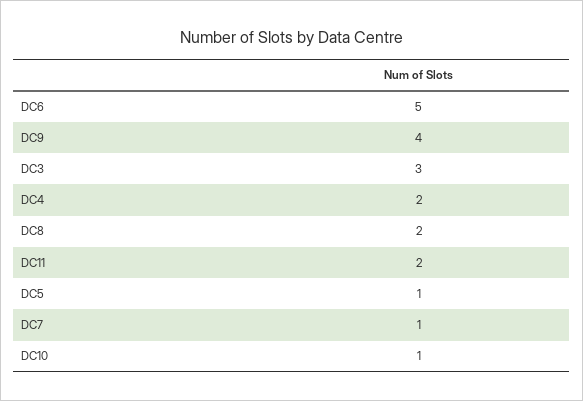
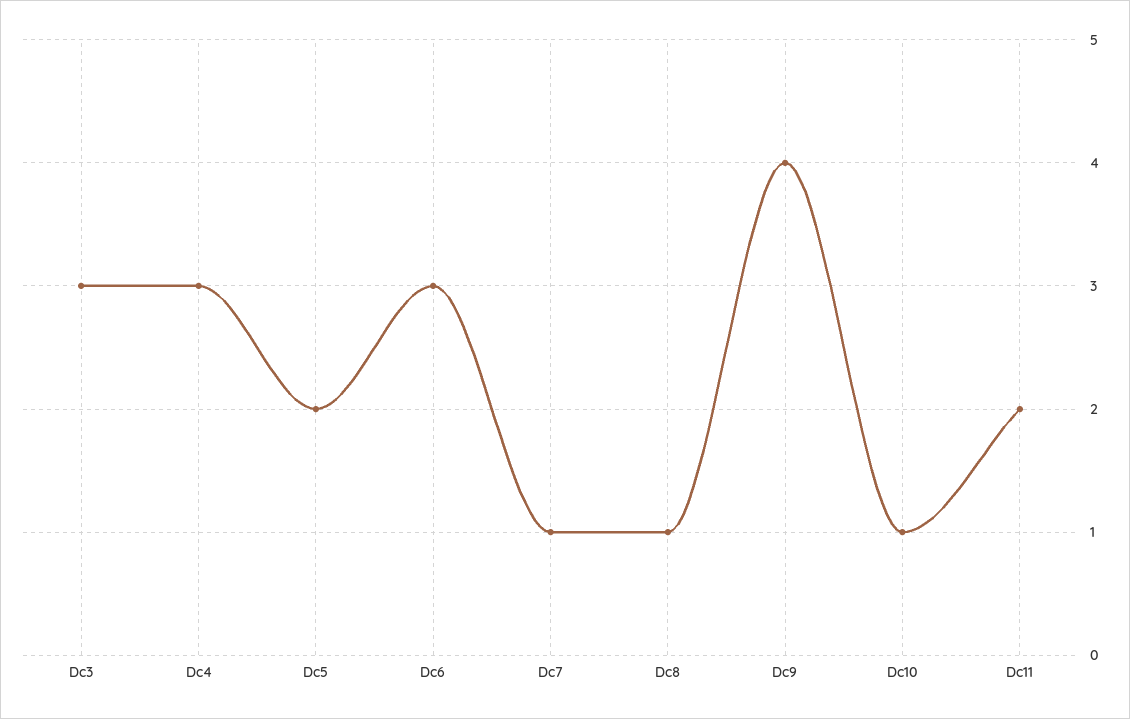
DC6: 5 -> 3
DC4: 2 -> 3
DC8: 2 -> 1
DC5: 1 -> 2

